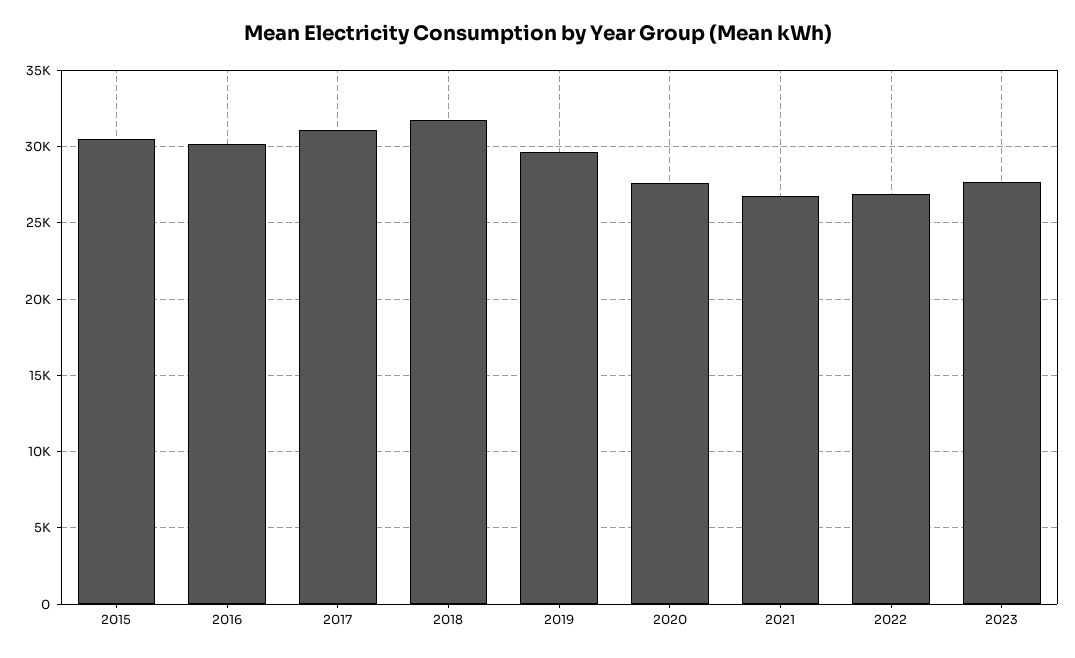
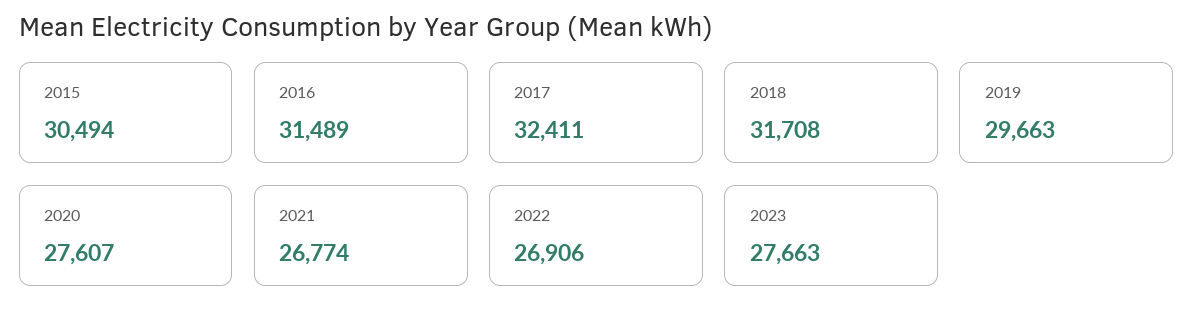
2016: 30000 -> 31489
2017: 31000 -> 32411

